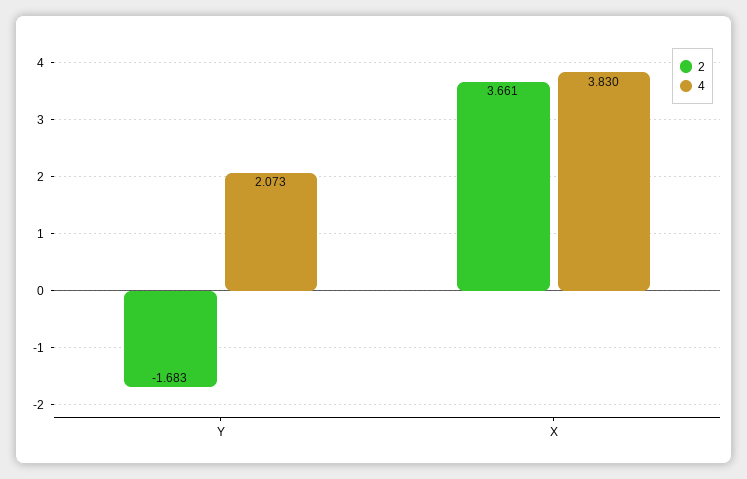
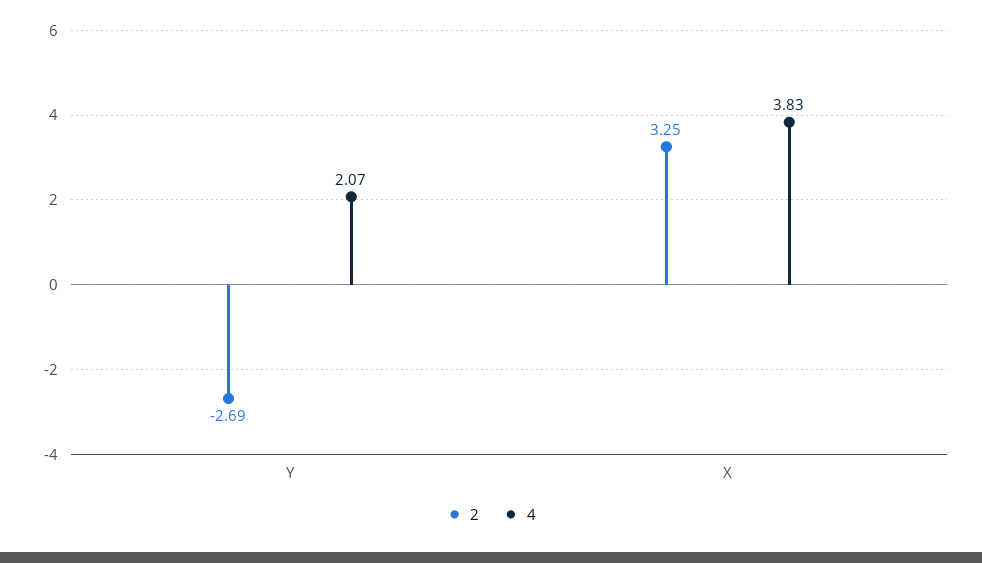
2, Y: -1.683 -> -2.69
2, X: 3.661 -> 3.25

